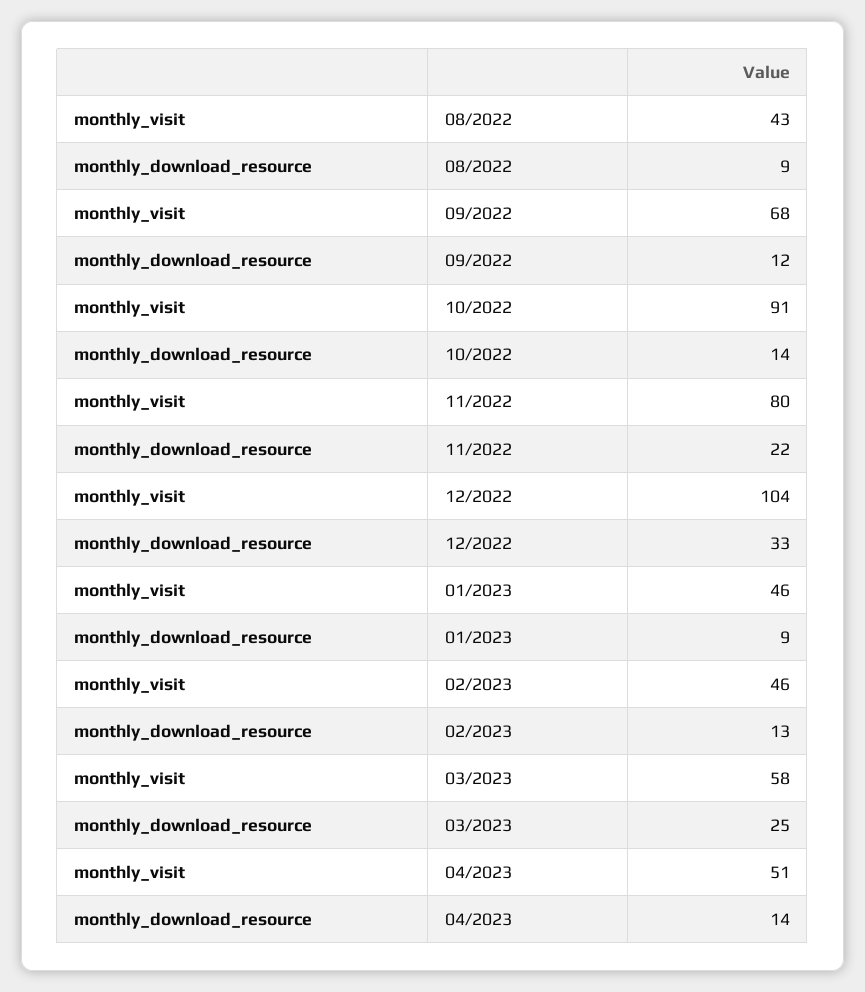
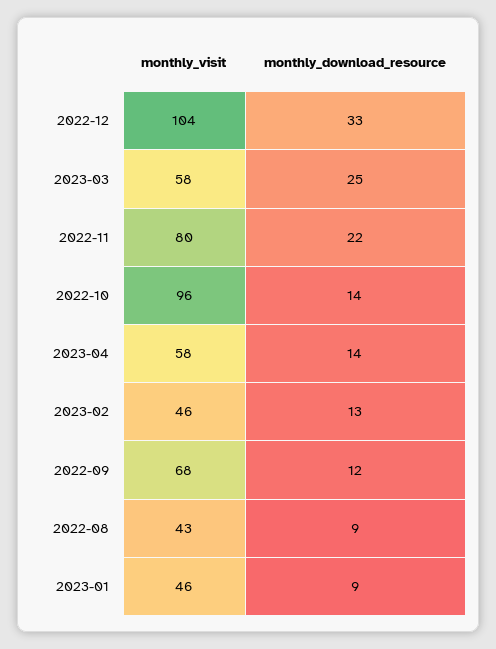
monthly_visit, 10/2022: 91 -> 96
monthly_visit, 04/2023: 51 -> 58

